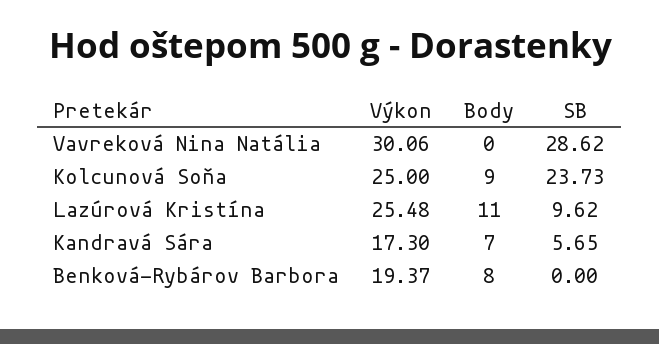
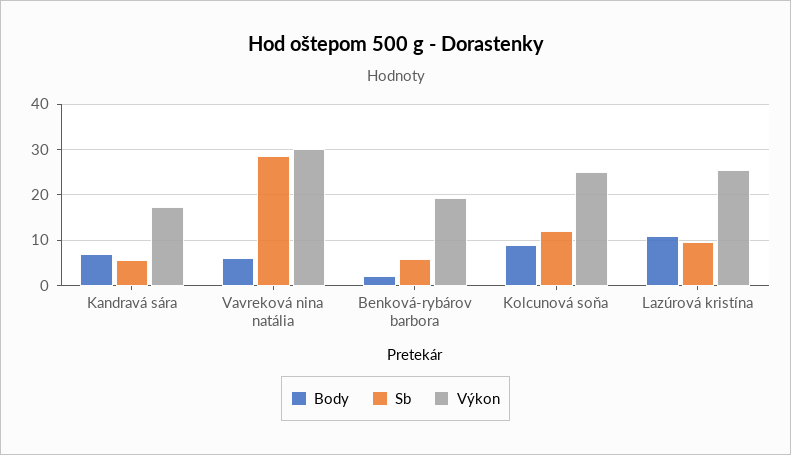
Body, Vavreková Nina Natália: 0 -> 6
SB, Kolcunová Soňa: 23.73 -> 12
Body, Benková-Rybárov Barbora: 8 -> 2
SB, Benková-Rybárov Barbora: 0 -> 6

